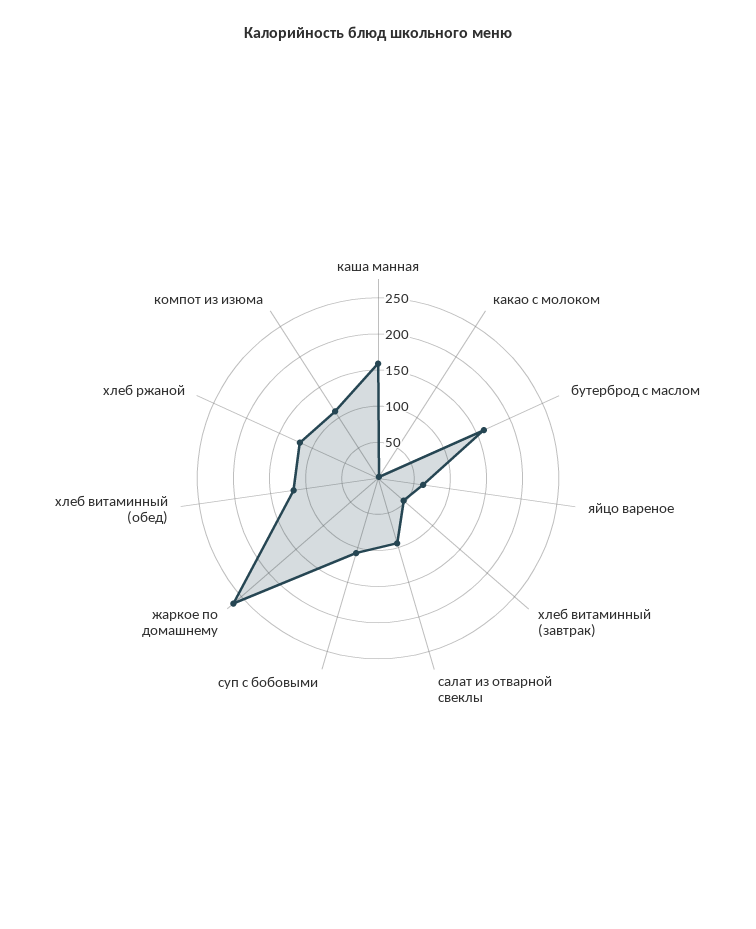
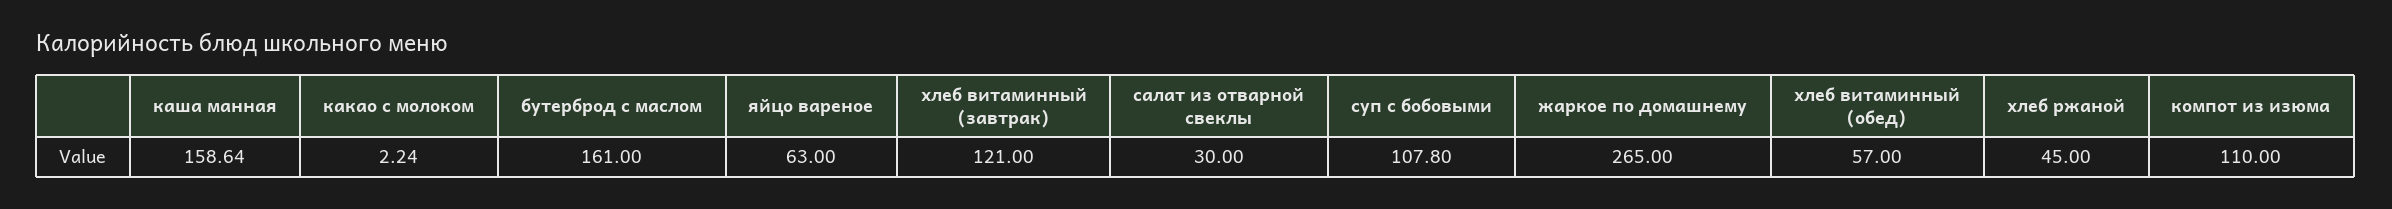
хлеб витаминный (завтрак): 50 -> 121
салат из отварной свеклы: 100 -> 30
хлеб витаминный (обед): 125 -> 57
хлеб ржаной: 125 -> 45

